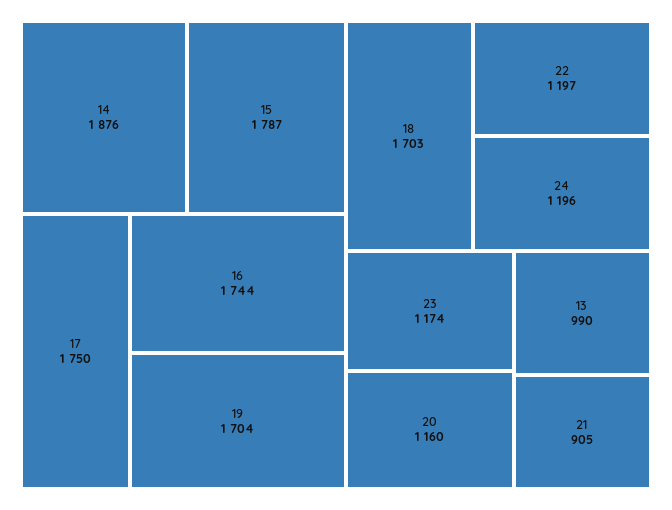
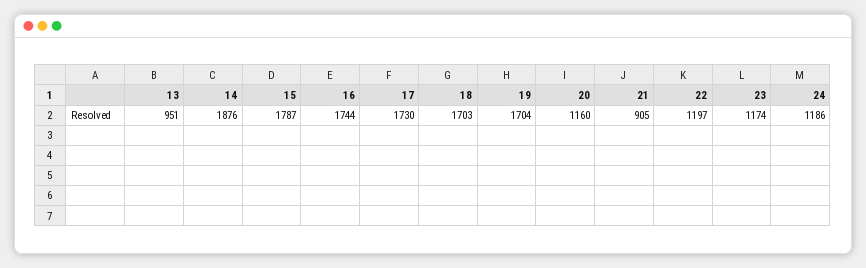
17: 1750 -> 1730
24: 1196 -> 1186
13: 990 -> 951

